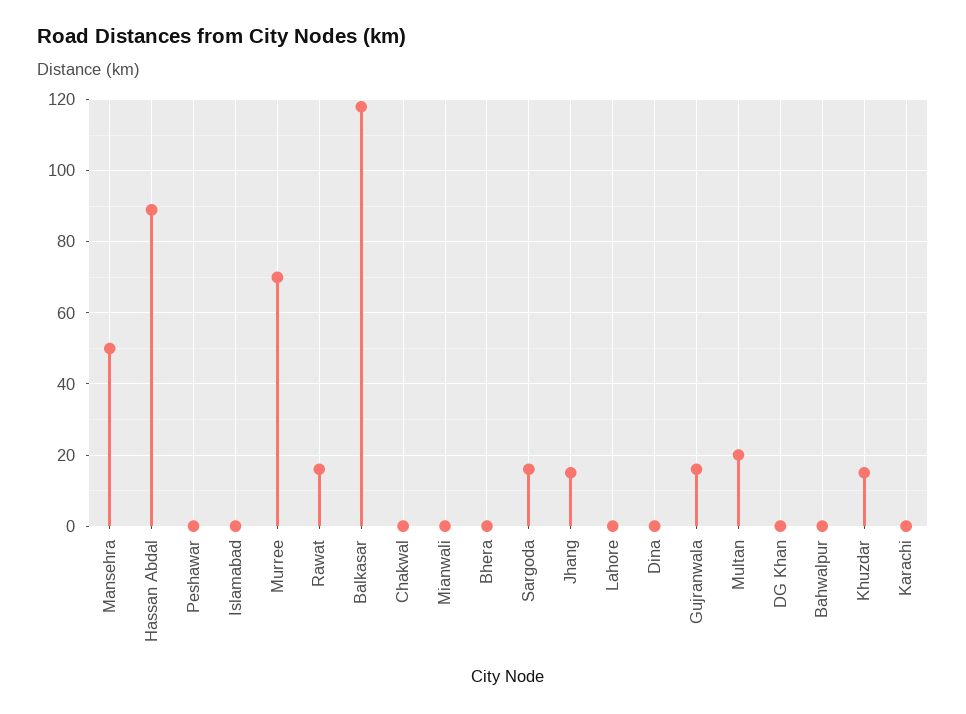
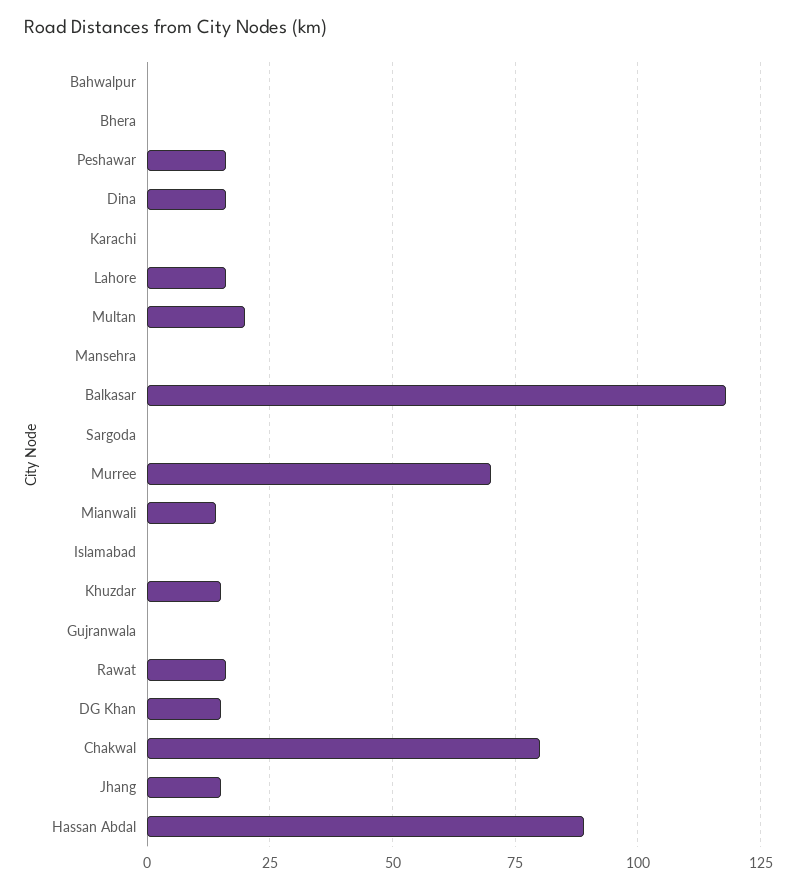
Mansehra: 50 -> 0
Peshawar: 0 -> 15
Chakwal: 0 -> 80
Mianwali: 0 -> 15
Sargoda: 15 -> 0
Lahore: 0 -> 15
Dina: 0 -> 15
Gujranwala: 15 -> 0
DG Khan: 0 -> 15

